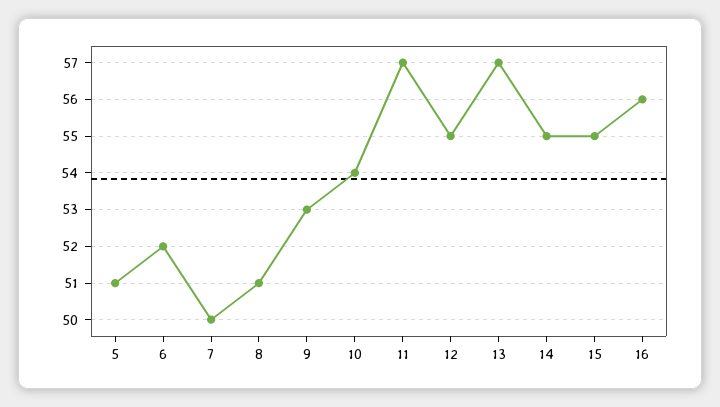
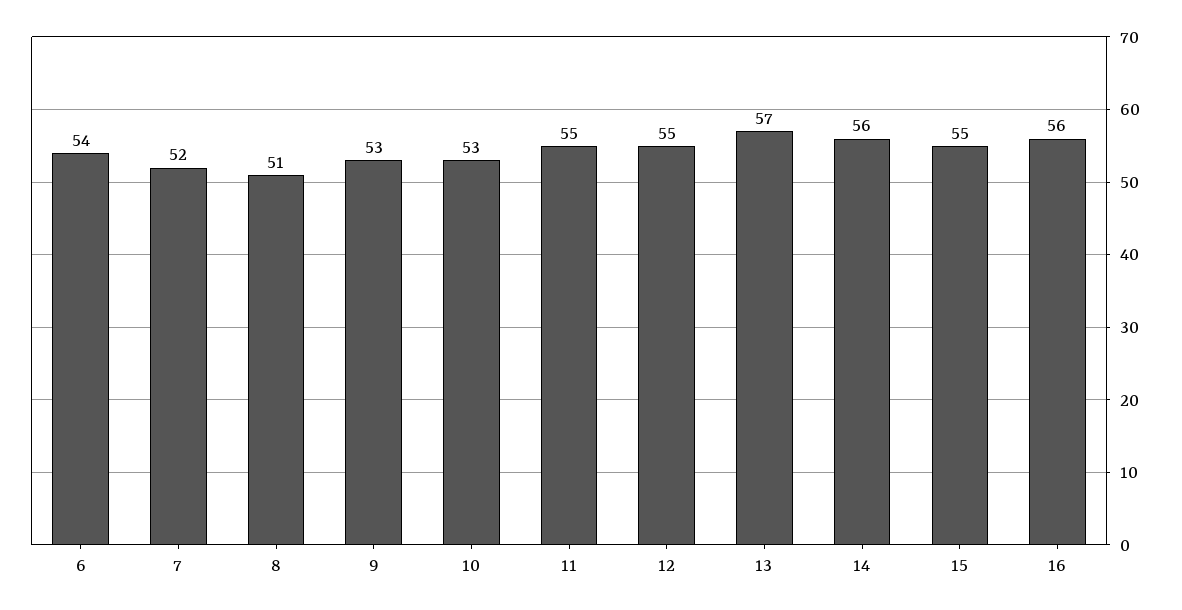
5: 51 -> none
6: 52 -> 54
7: 50 -> 52
10: 54 -> 53
11: 57 -> 55
14: 55 -> 56

